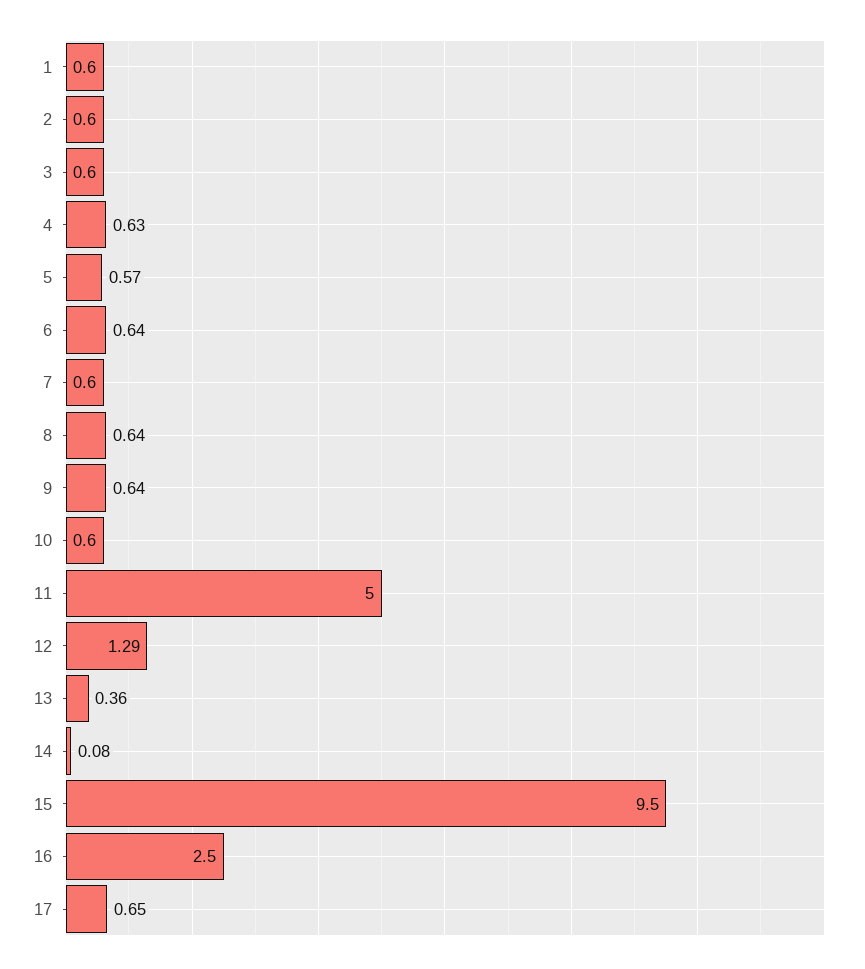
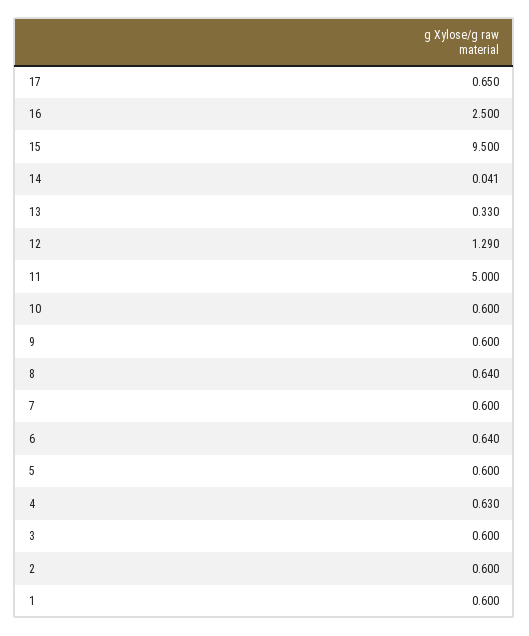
5: 0.57 -> 0.6
9: 0.64 -> 0.6
13: 0.36 -> 0.33
14: 0.08 -> 0.041

